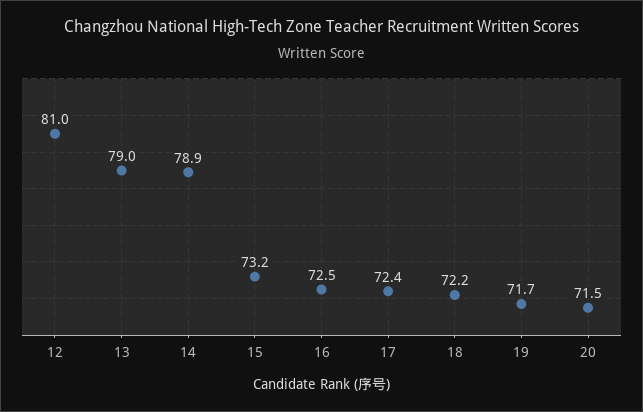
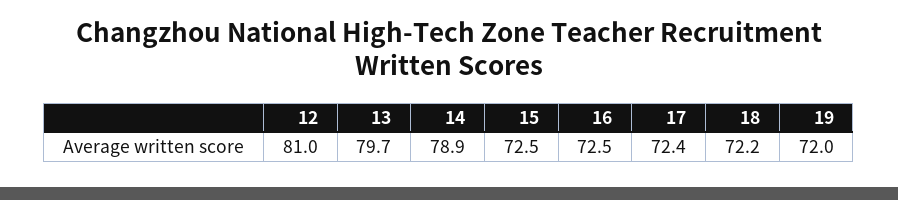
13: 79 -> 79.7
15: 73.2 -> 72.5
19: 71.7 -> 72
20: 71.5 -> none

